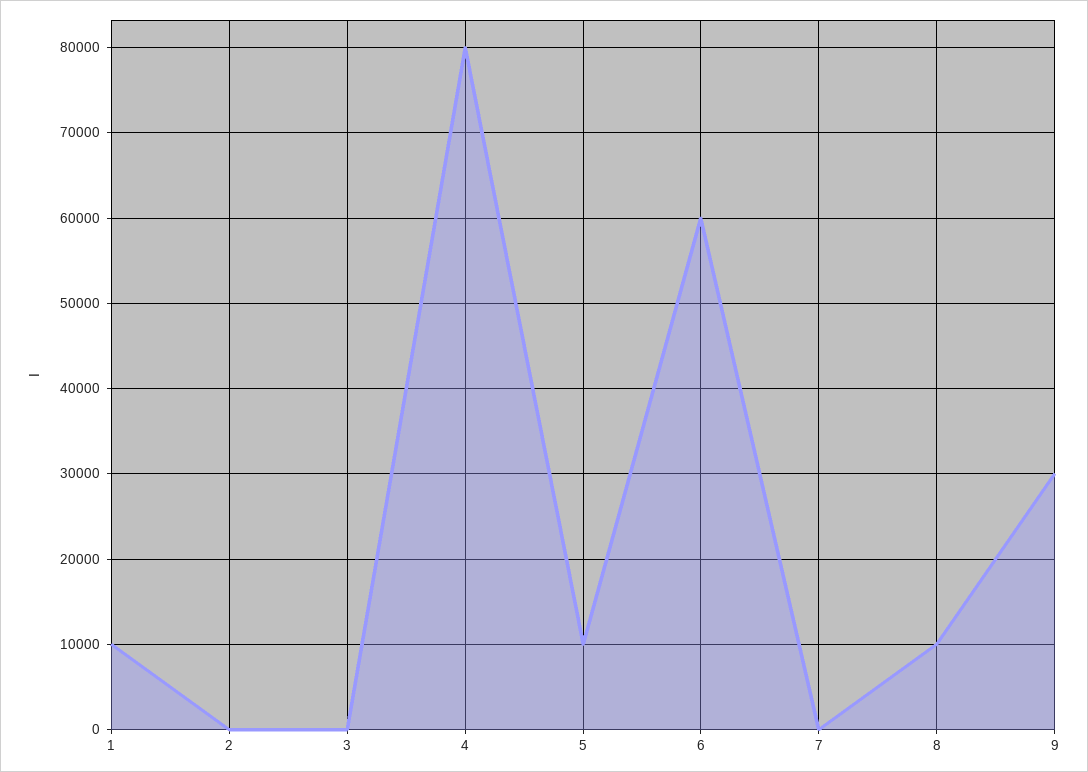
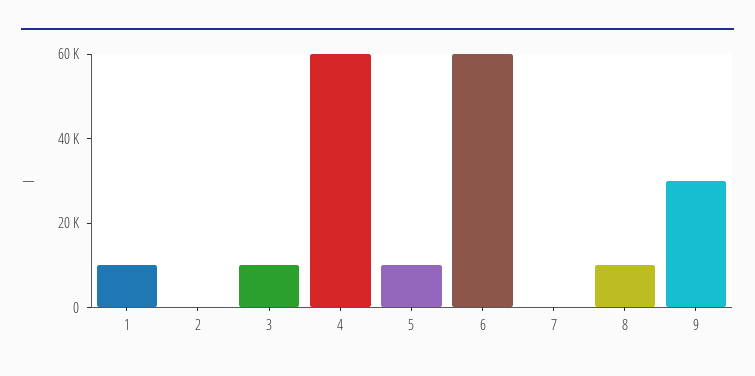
3: 0 -> 10000
4: 80000 -> 60000

